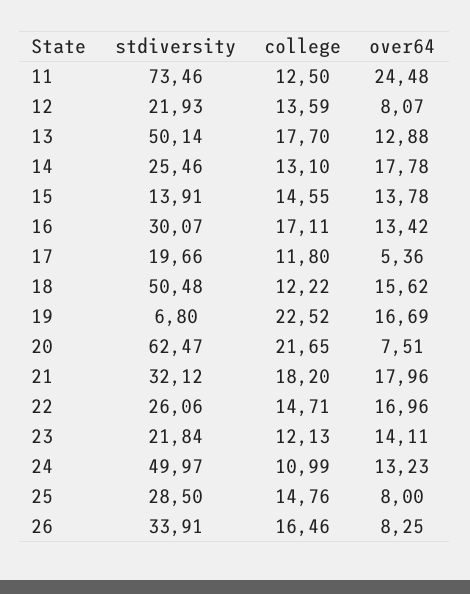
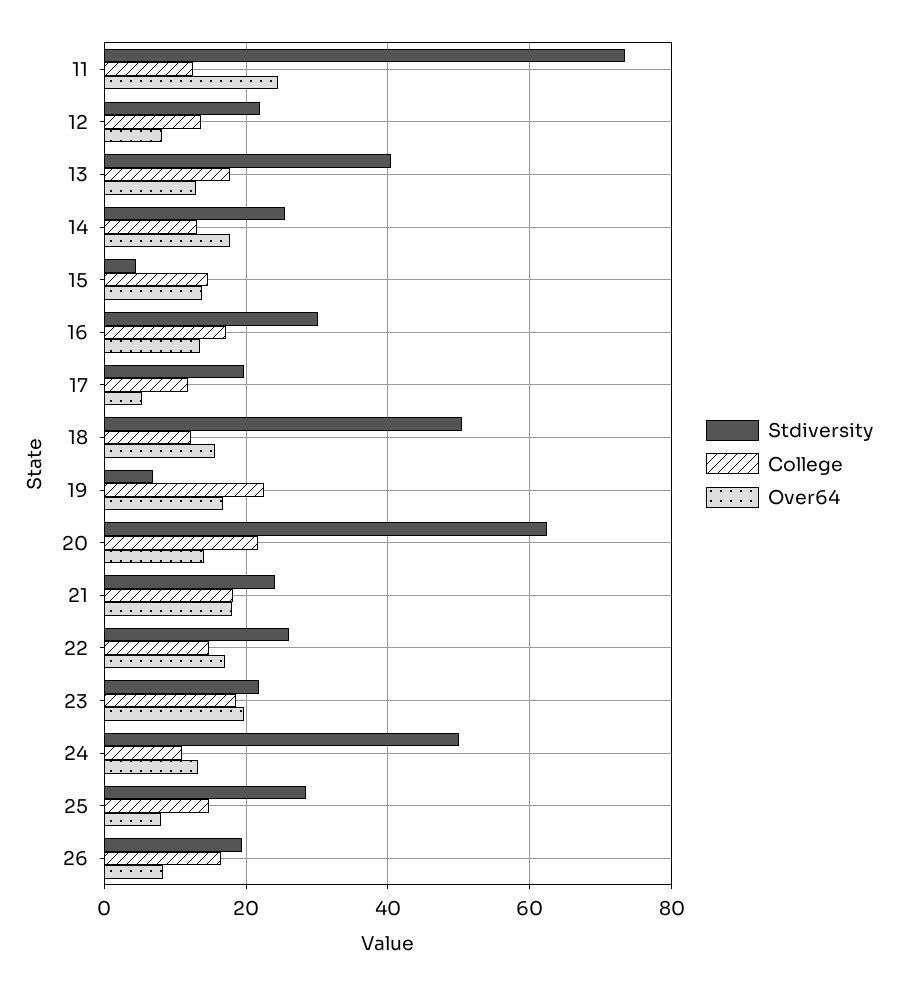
stdiversity, 13: 50.14 -> 40
stdiversity, 15: 13.91 -> 4
over64, 20: 7.51 -> 14
stdiversity, 21: 32.12 -> 24
college, 23: 12.13 -> 18
over64, 23: 14.11 -> 20
stdiversity, 26: 33.91 -> 20

